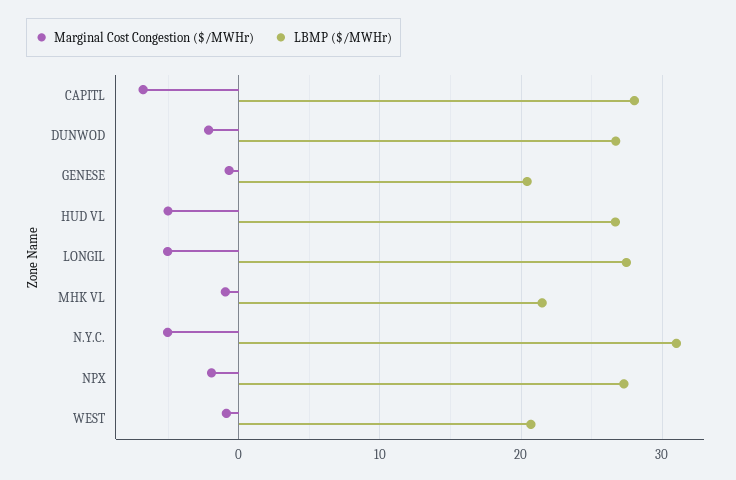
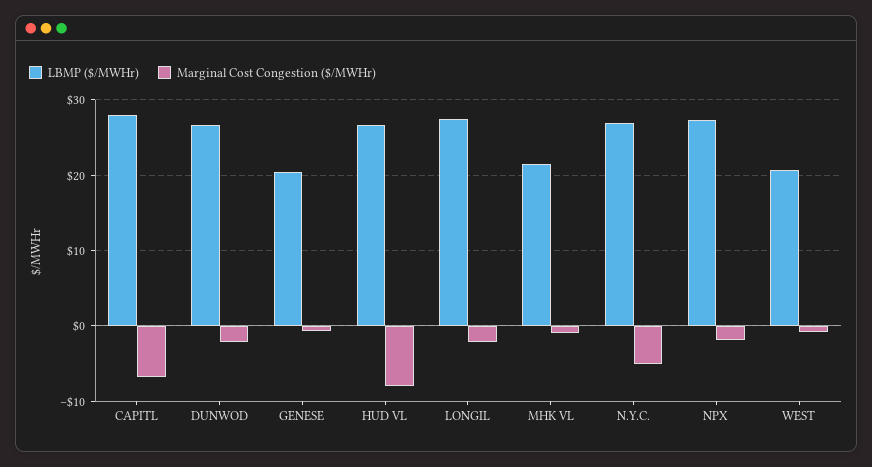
Marginal Cost Congestion ($/MWHr), HUD VL: -5 -> -8
Marginal Cost Congestion ($/MWHr), LONGIL: -5 -> -2
LBMP ($/MWHr), N.Y.C.: 31 -> 27

